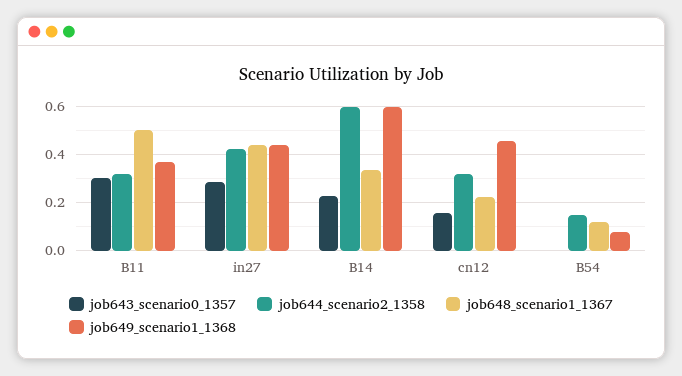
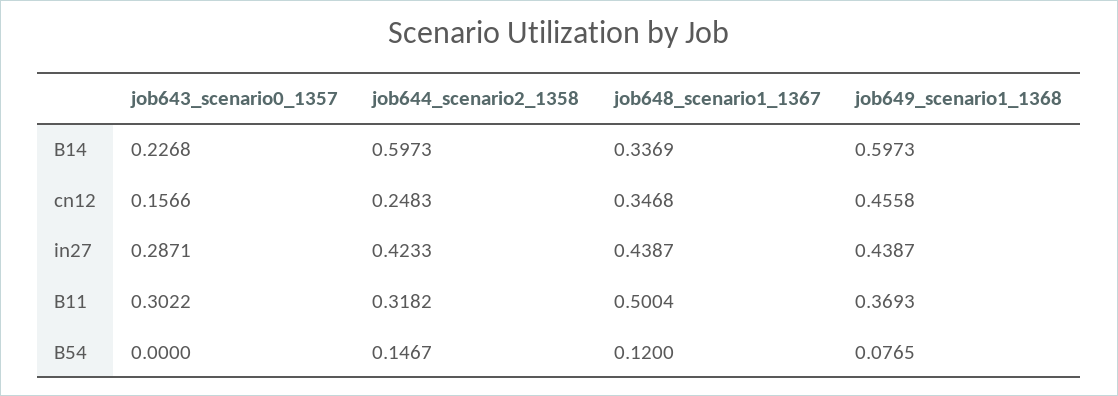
job644_scenario2_1358, cn12: 0.325 -> 0.2483
job648_scenario1_1367, cn12: 0.225 -> 0.3468

